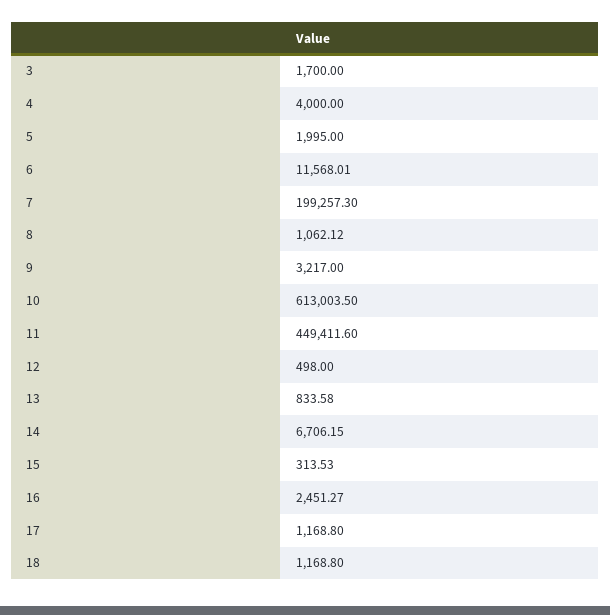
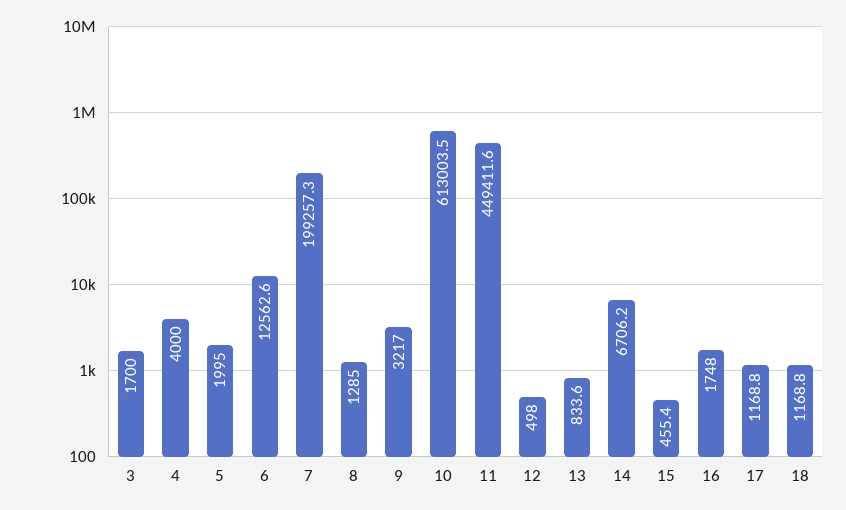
6: 11568.01 -> 12562.6
8: 1062.12 -> 1285
15: 313.53 -> 455.4
16: 2451.27 -> 1748

